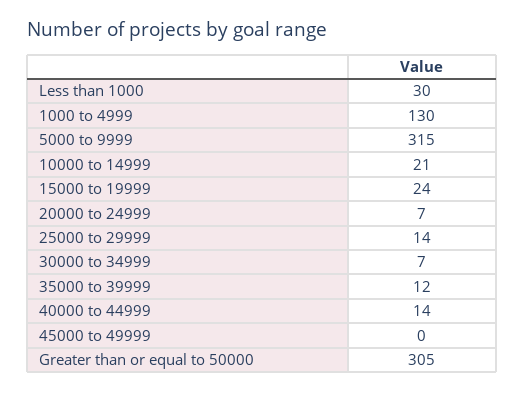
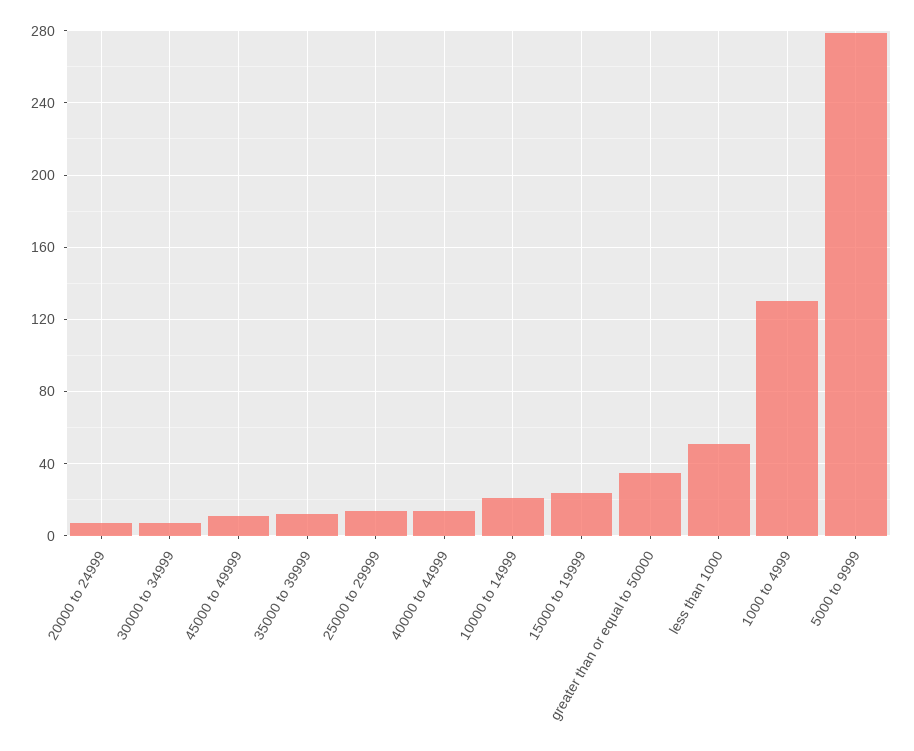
Less than 1000: 30 -> 50
5000 to 9999: 315 -> 280
45000 to 49999: 0 -> 10
Greater than or equal to 50000: 305 -> 35

